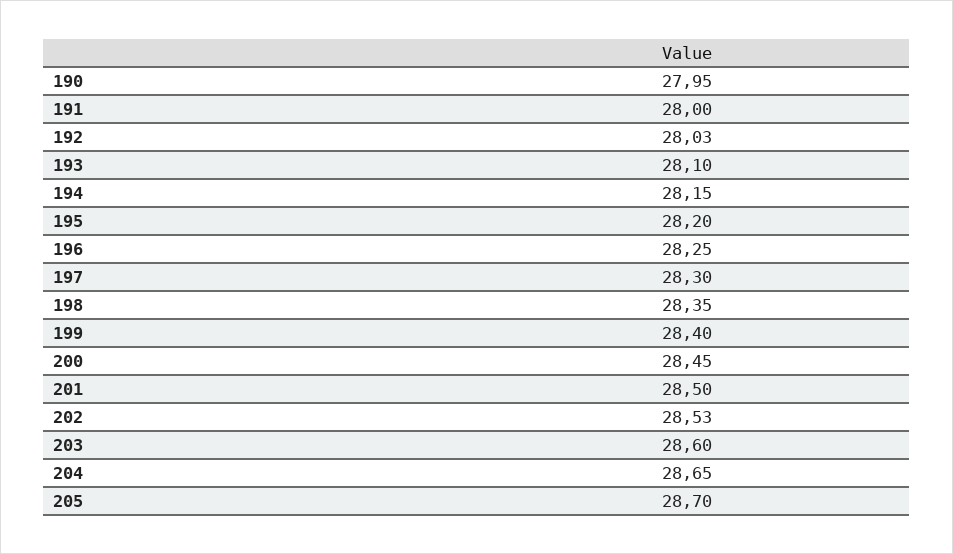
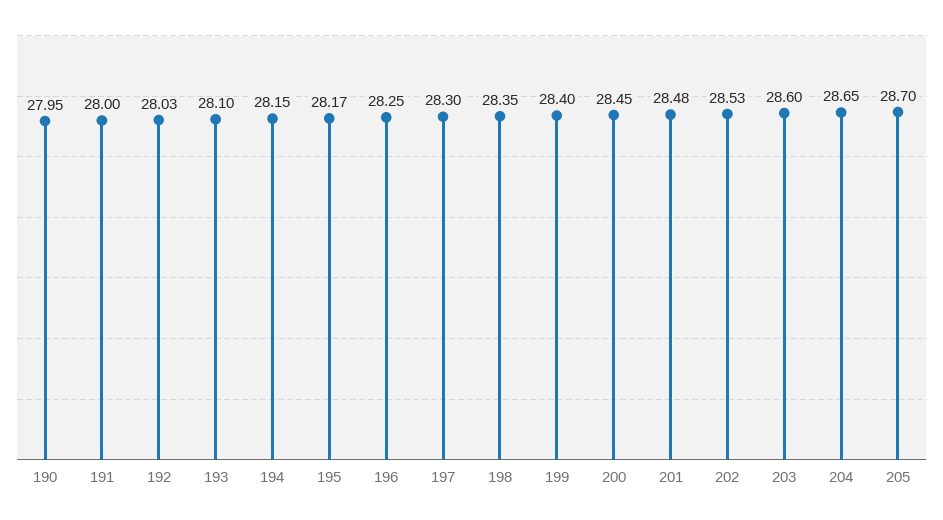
195: 28.2 -> 28.17
201: 28.5 -> 28.48

